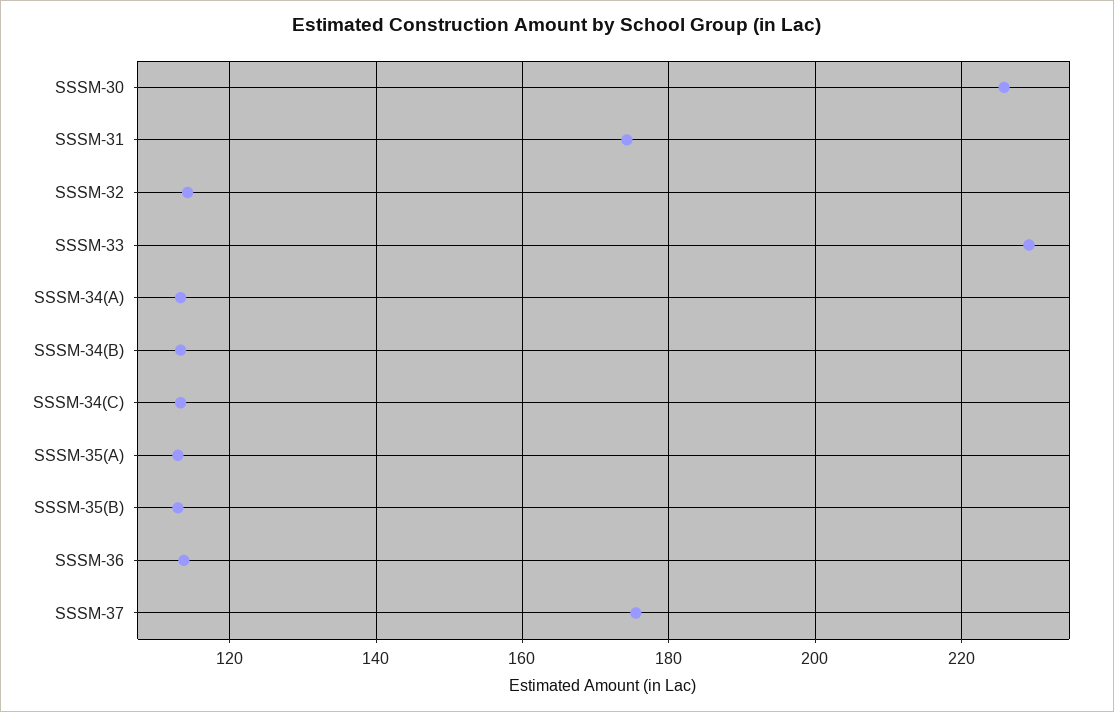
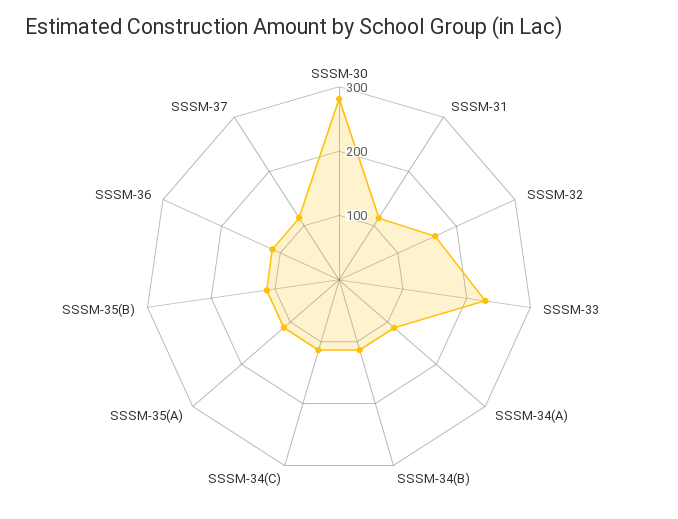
SSSM-30: 226 -> 280
SSSM-31: 174 -> 120
SSSM-32: 114 -> 160
SSSM-37: 176 -> 120

